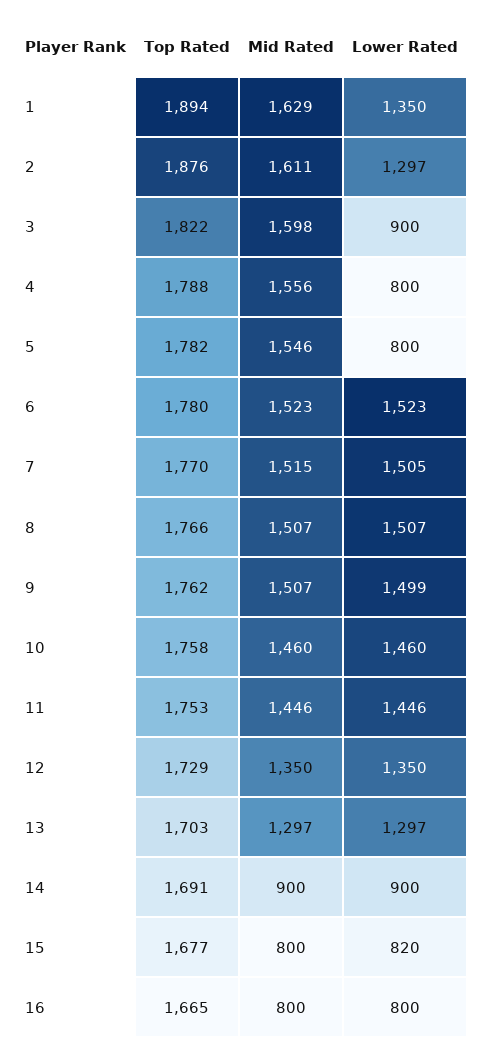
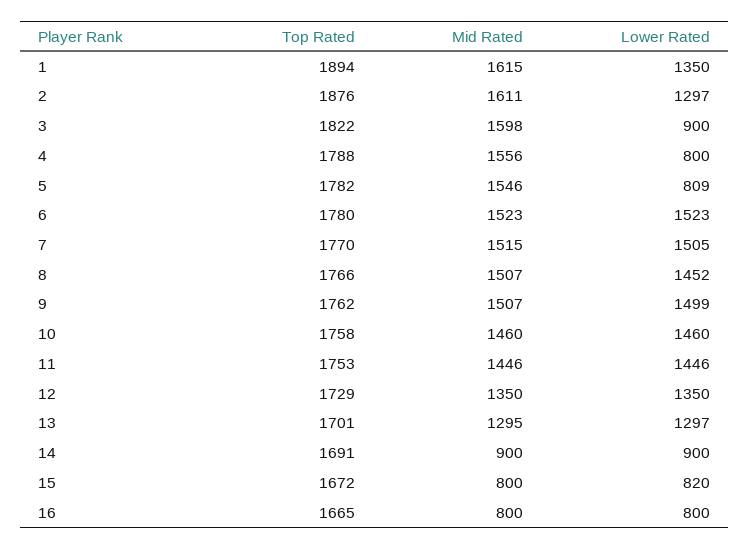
Mid Rated, 1: 1629 -> 1615
Lower Rated, 5: 800 -> 809
Lower Rated, 8: 1507 -> 1452
Top Rated, 13: 1703 -> 1701
Mid Rated, 13: 1297 -> 1295
Top Rated, 15: 1677 -> 1672

